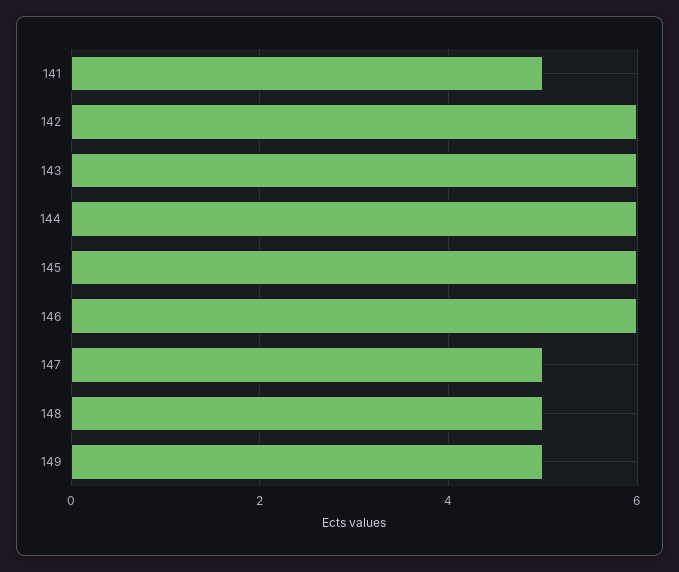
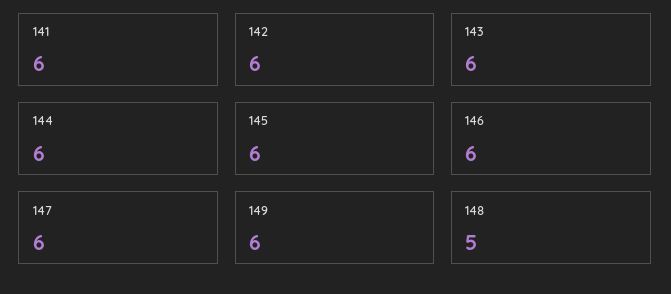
141: 5 -> 6
147: 5 -> 6
149: 5 -> 6

